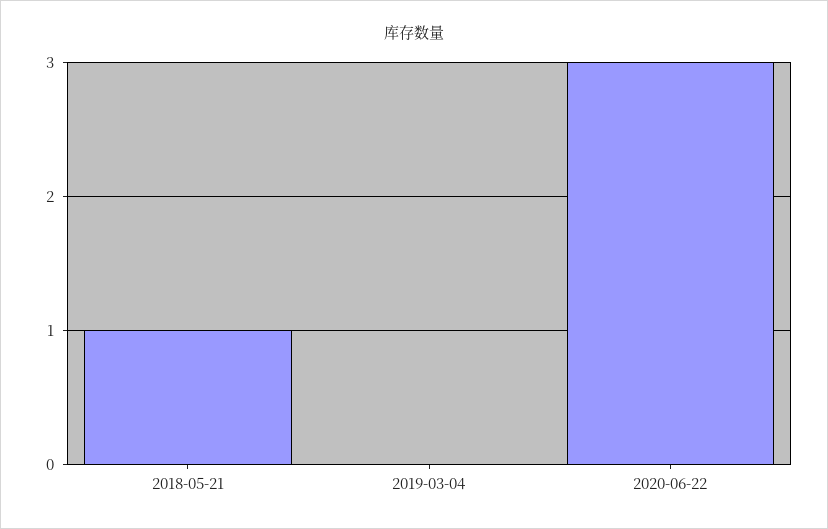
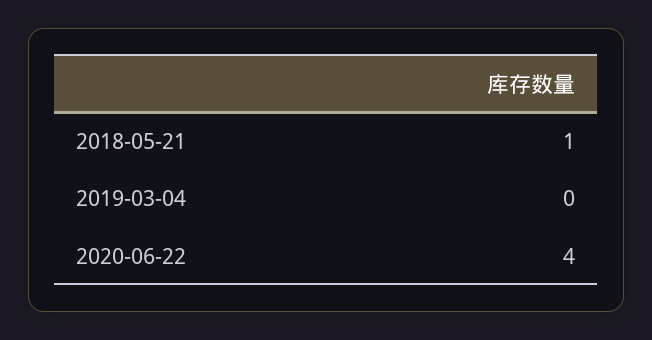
2020-06-22: 3 -> 4

